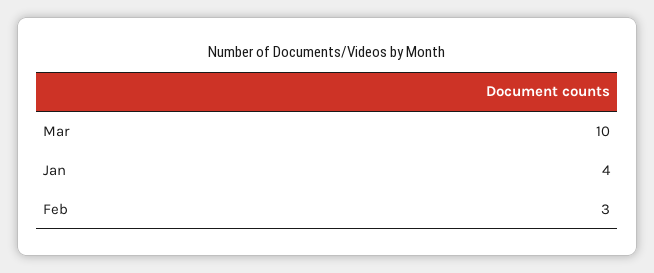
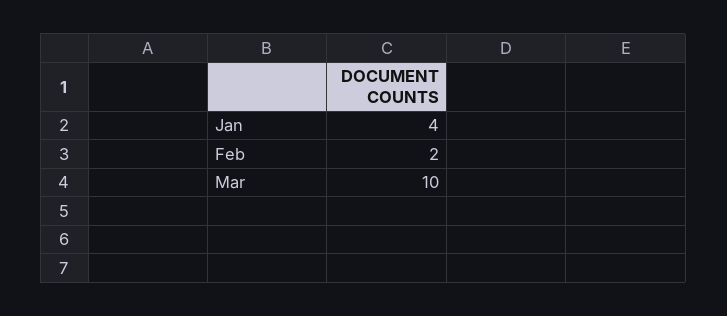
Feb: 3 -> 2

